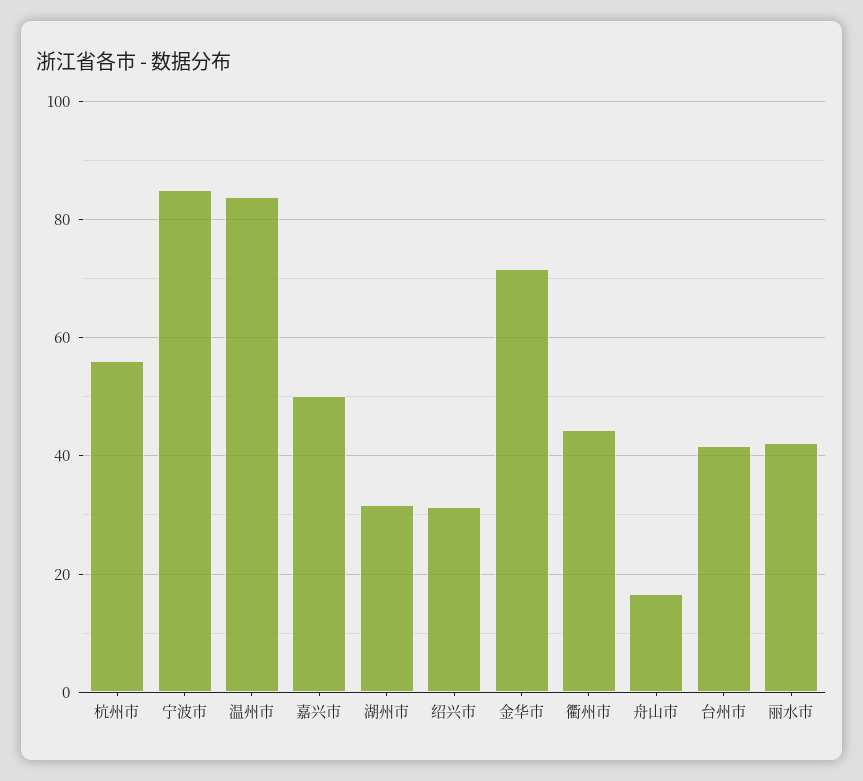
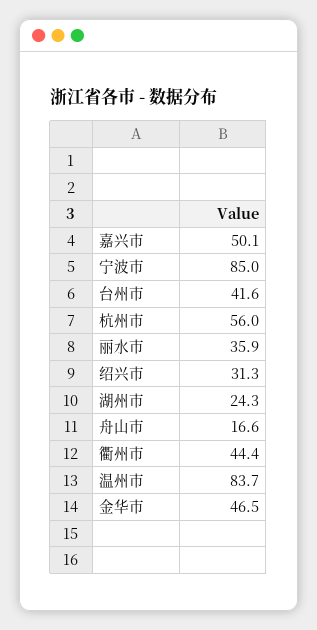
湖州市: 32 -> 24.3
金华市: 72 -> 46.5
丽水市: 42 -> 35.9

